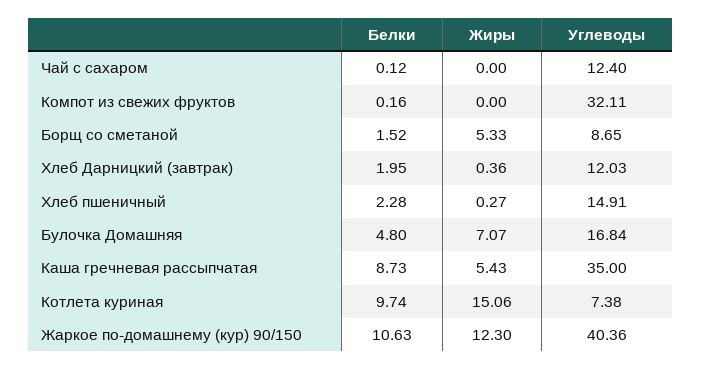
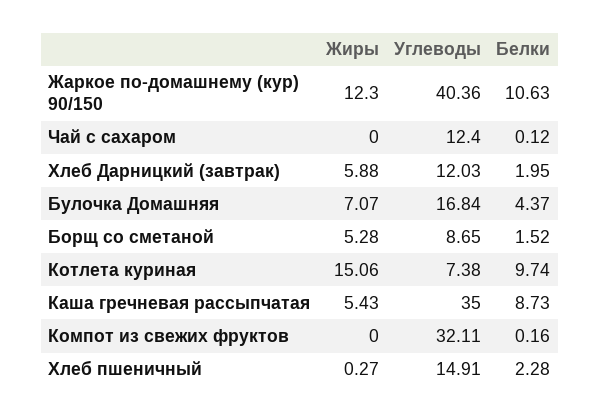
Жиры, Борщ со сметаной: 5.33 -> 5.28
Жиры, Хлеб Дарницкий (завтрак): 0.36 -> 5.88
Белки, Булочка Домашняя: 4.8 -> 4.37

